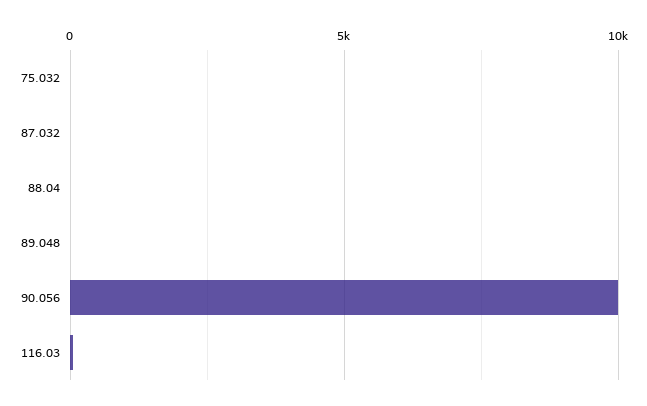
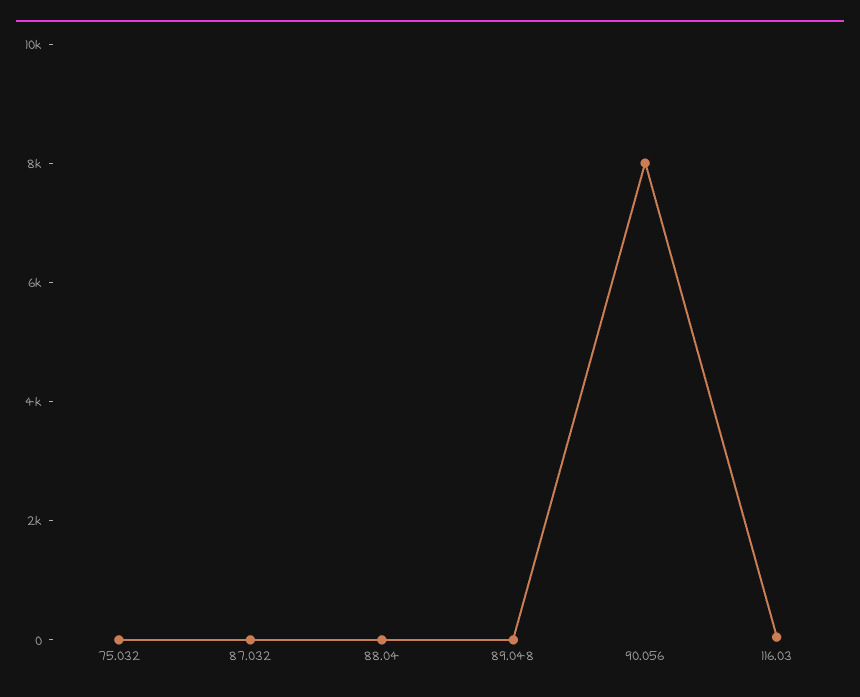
90.056: 10000 -> 8000

